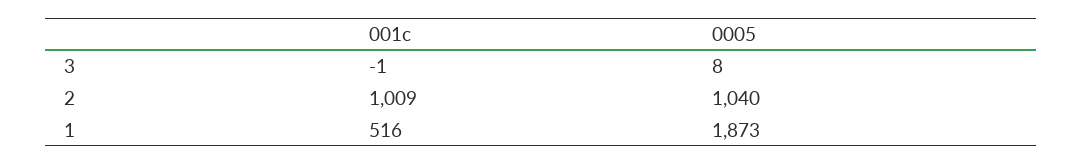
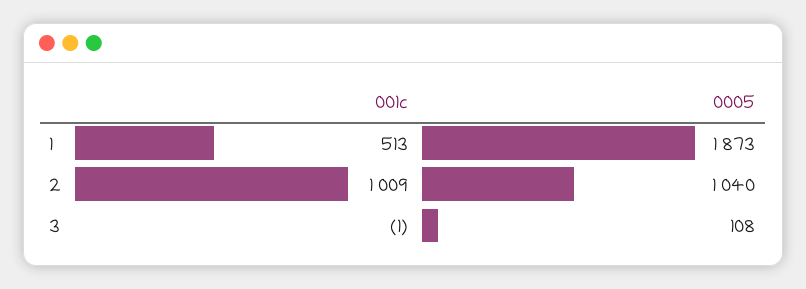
0005, 3: 8 -> 108
001c, 1: 516 -> 513

